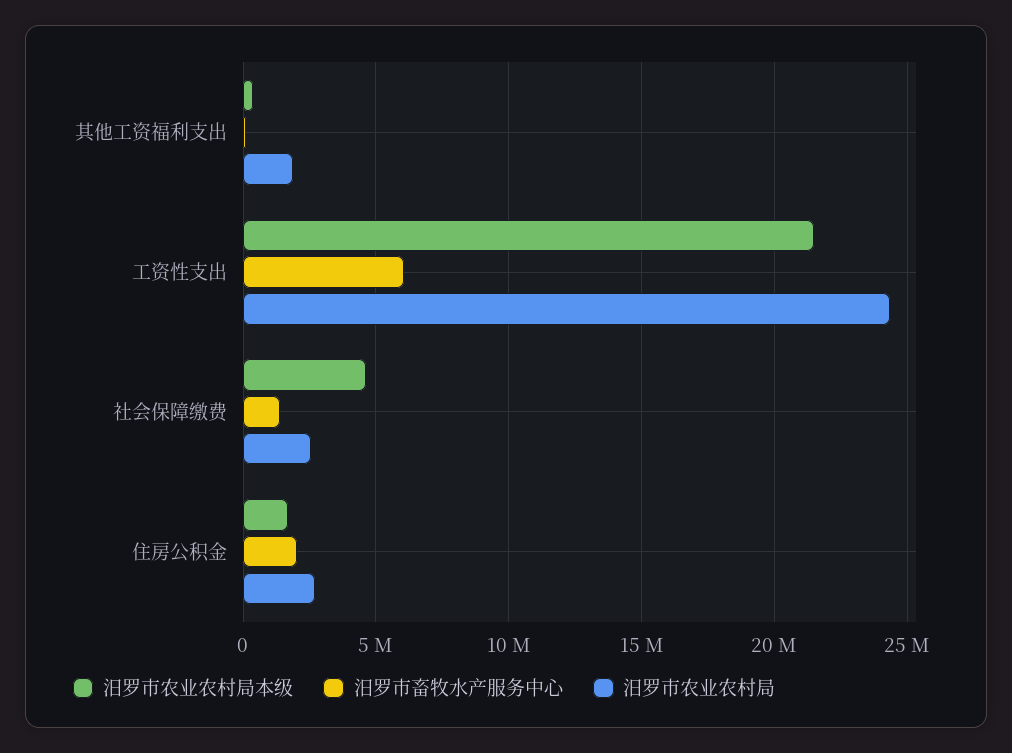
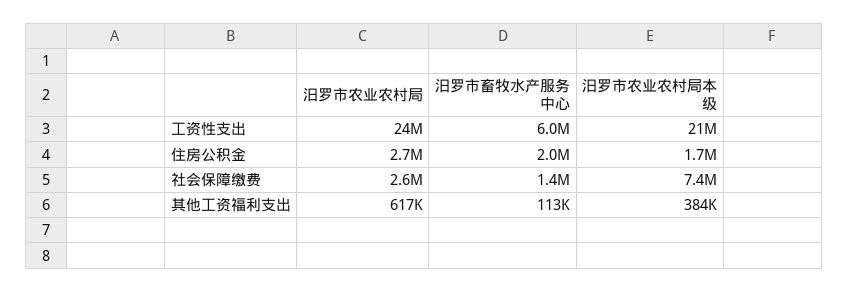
汨罗市农业农村局, 其他工资福利支出: 2000000 -> 617000
汨罗市农业农村局本级, 社会保障缴费: 4500000 -> 7400000

